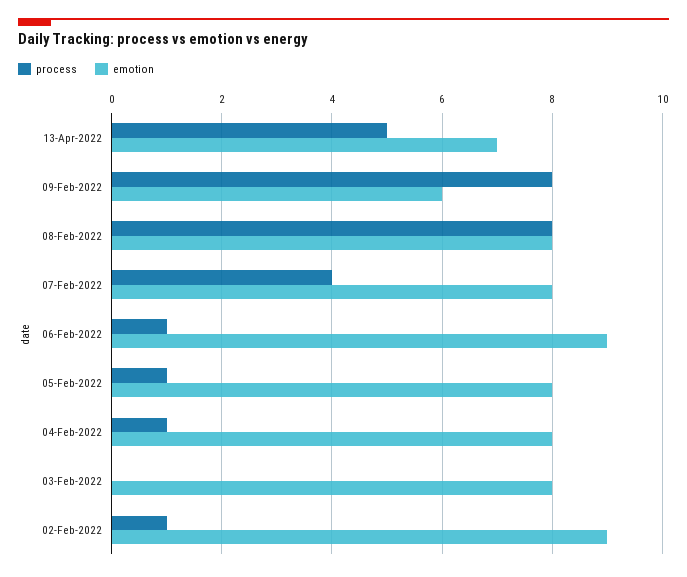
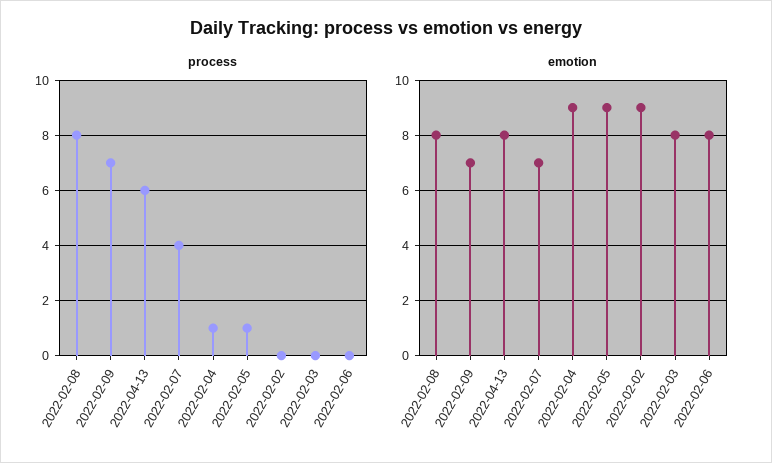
process, 13-Apr-2022: 5 -> 6
emotion, 13-Apr-2022: 7 -> 8
process, 09-Feb-2022: 8 -> 7
emotion, 09-Feb-2022: 6 -> 7
emotion, 07-Feb-2022: 8 -> 7
process, 06-Feb-2022: 1 -> 0
emotion, 06-Feb-2022: 9 -> 8
emotion, 05-Feb-2022: 8 -> 9
emotion, 04-Feb-2022: 8 -> 9
process, 02-Feb-2022: 1 -> 0

